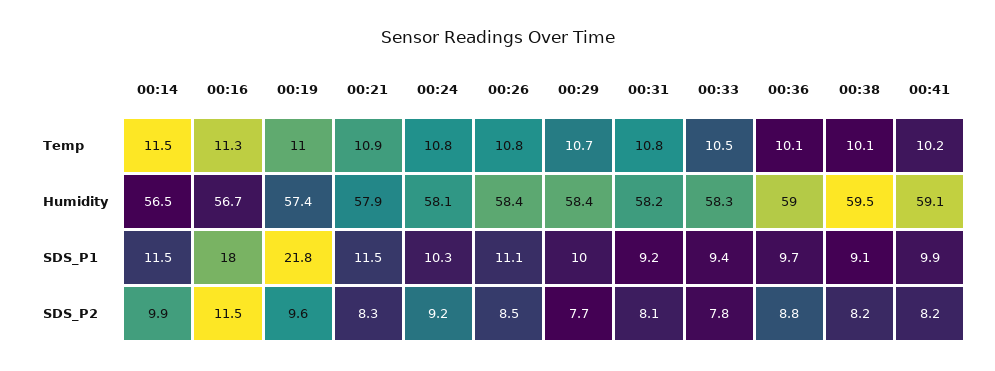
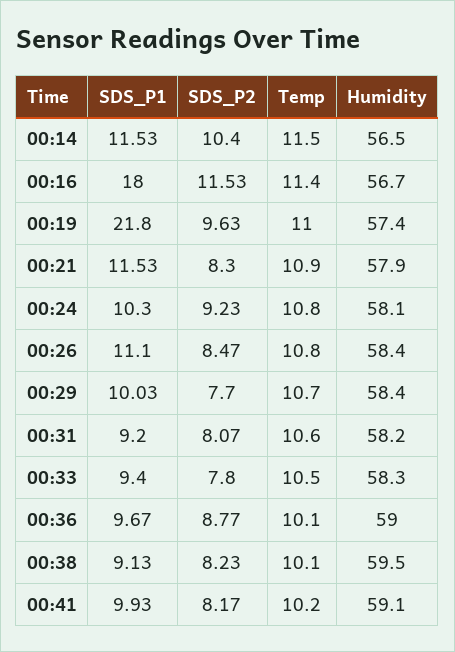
00:16, Temp: 11.3 -> 11.4
00:31, Temp: 10.8 -> 10.6
00:14, SDS_P2: 9.9 -> 10.4

